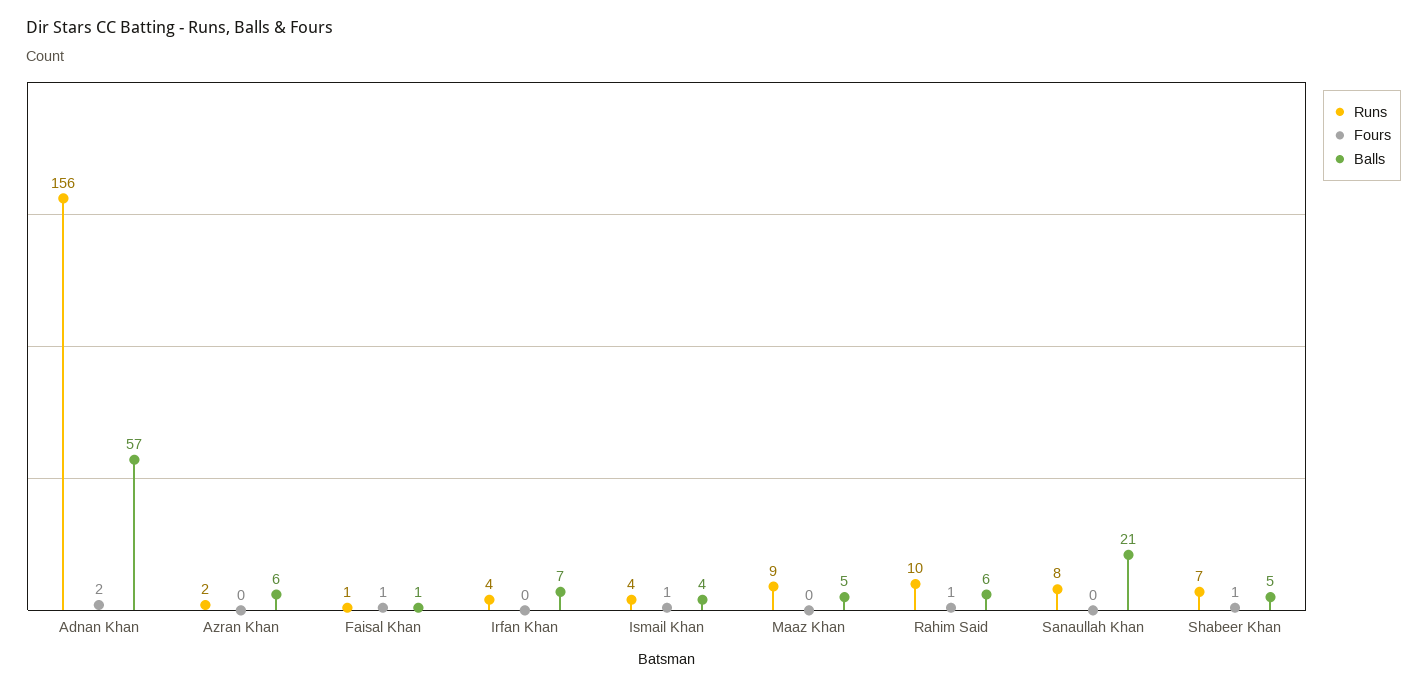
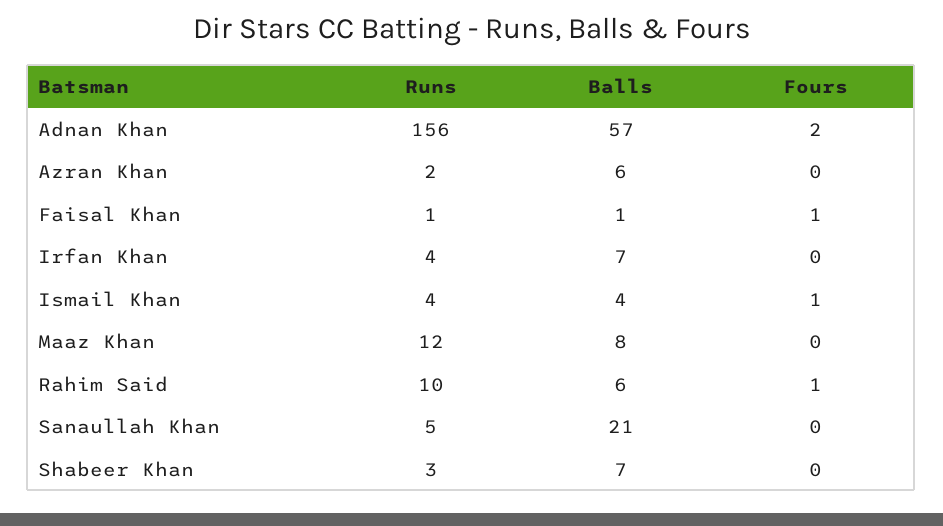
Runs, Maaz Khan: 9 -> 12
Balls, Maaz Khan: 5 -> 8
Runs, Sanaullah Khan: 8 -> 5
Runs, Shabeer Khan: 7 -> 3
Fours, Shabeer Khan: 1 -> 0
Balls, Shabeer Khan: 5 -> 7

